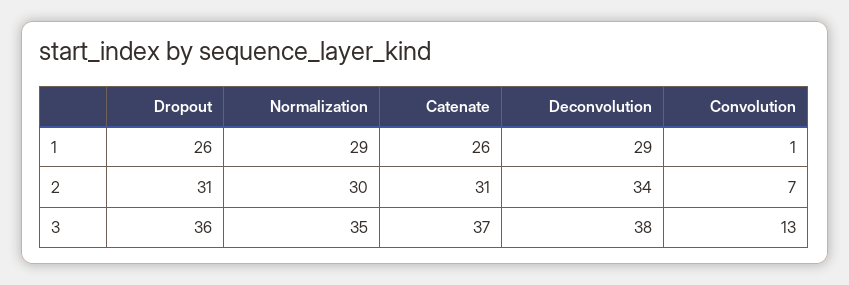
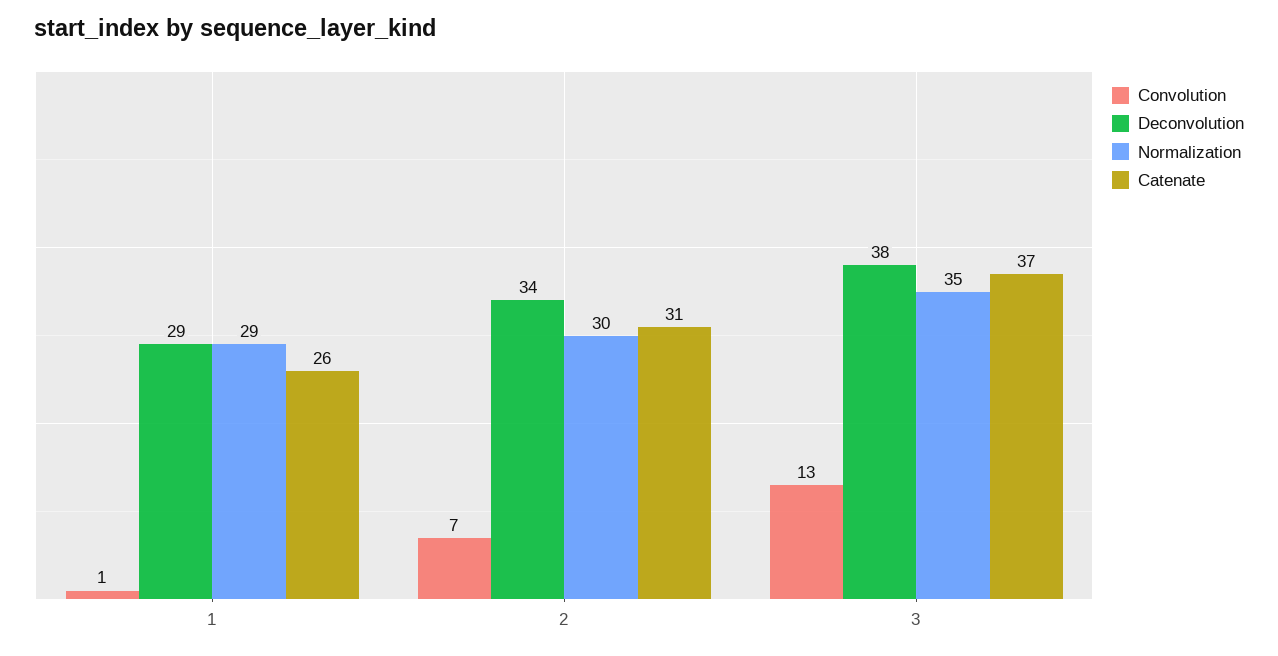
Dropout, 1: 26 -> none
Dropout, 2: 31 -> none
Dropout, 3: 36 -> none

